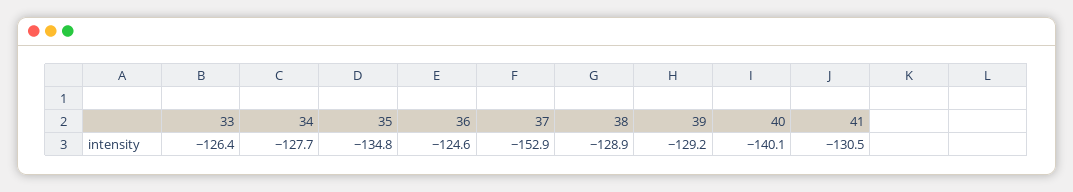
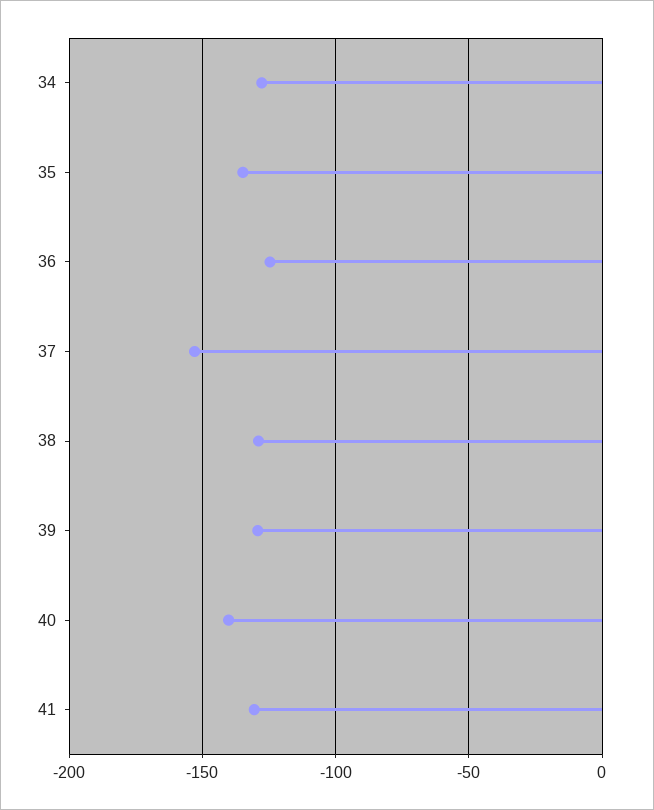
33: -126.4 -> none

